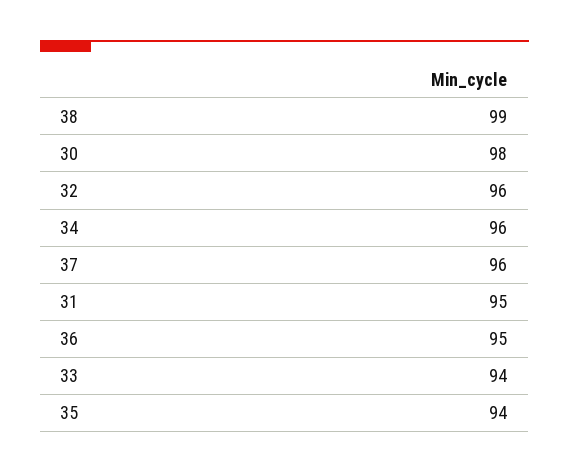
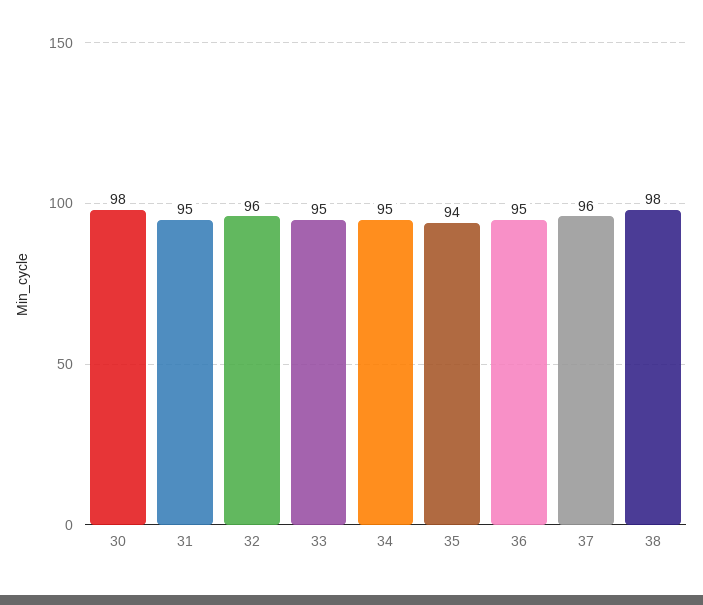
38: 99 -> 98
34: 96 -> 95
33: 94 -> 95

